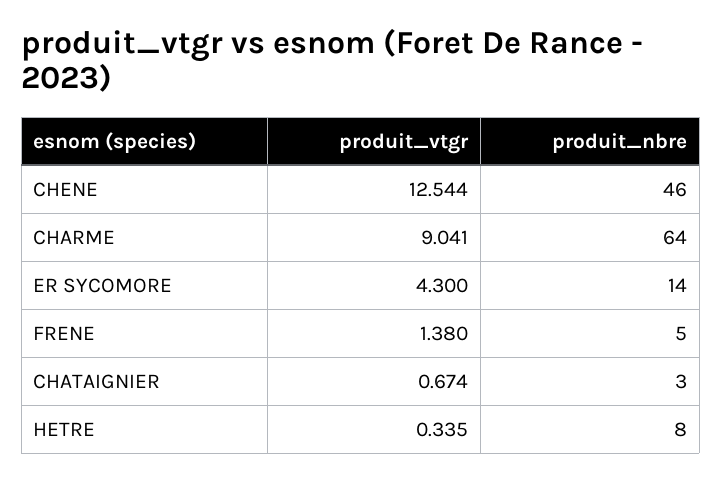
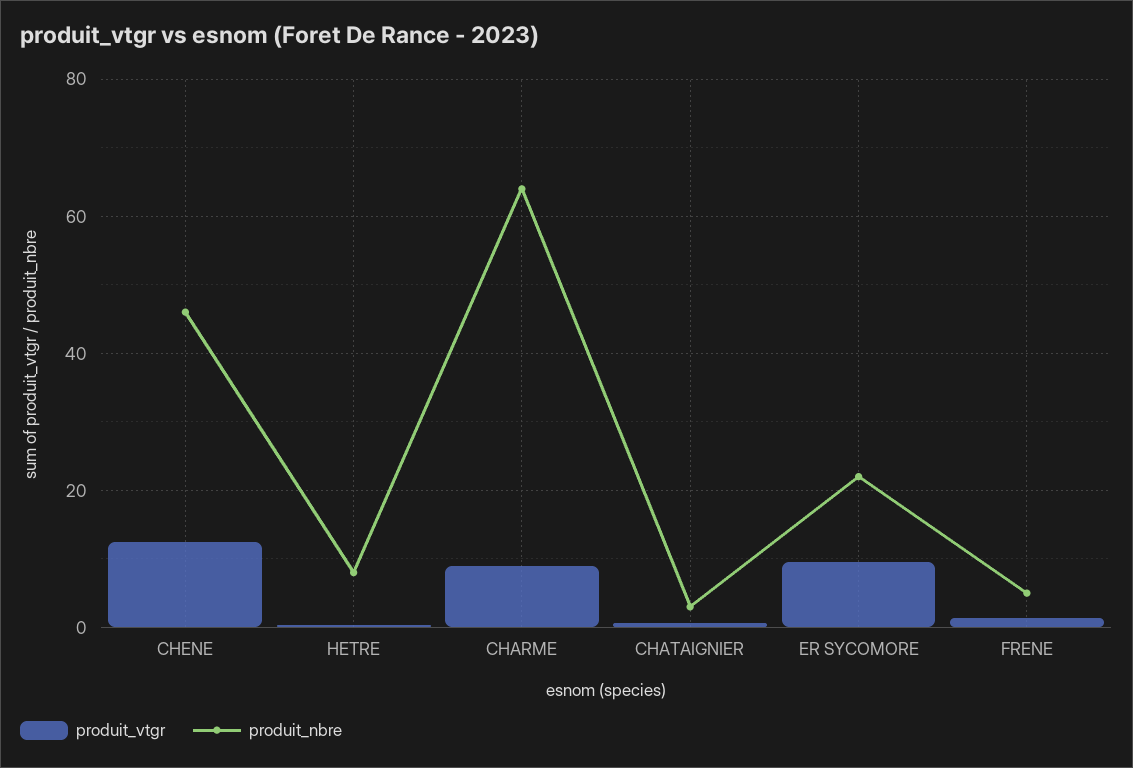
produit_vtgr, ER SYCOMORE: 4.3 -> 10
produit_nbre, ER SYCOMORE: 14 -> 22

